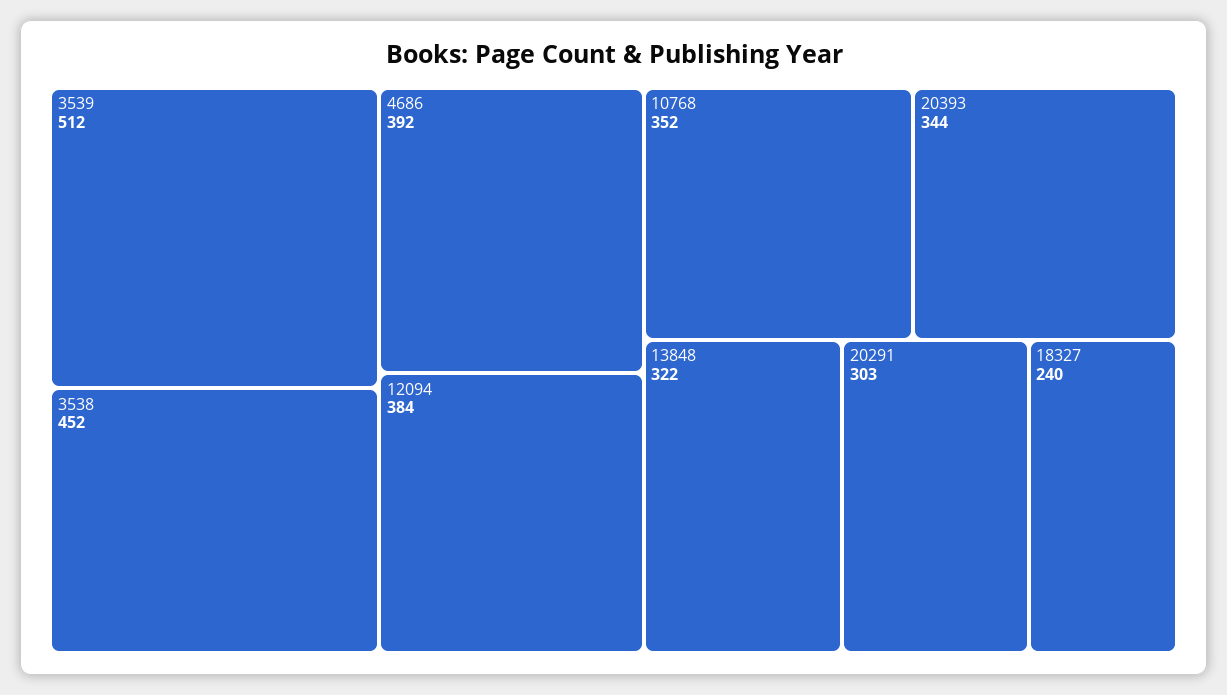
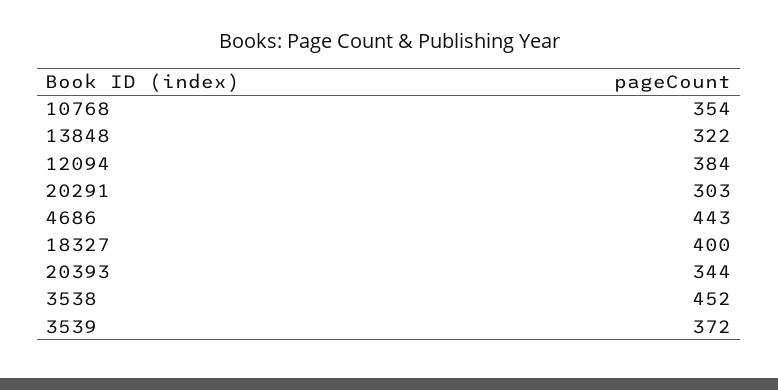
3539: 512 -> 372
4686: 392 -> 443
10768: 352 -> 354
18327: 240 -> 400

